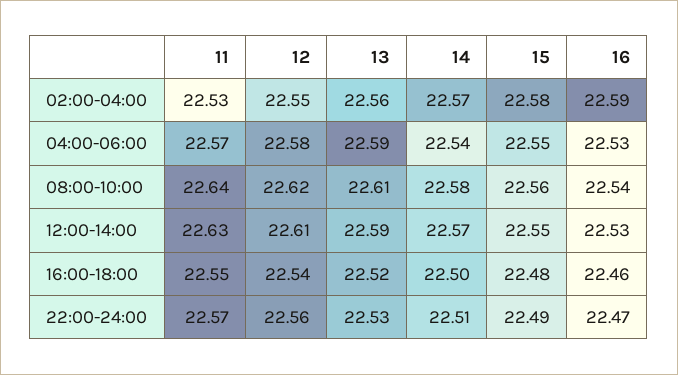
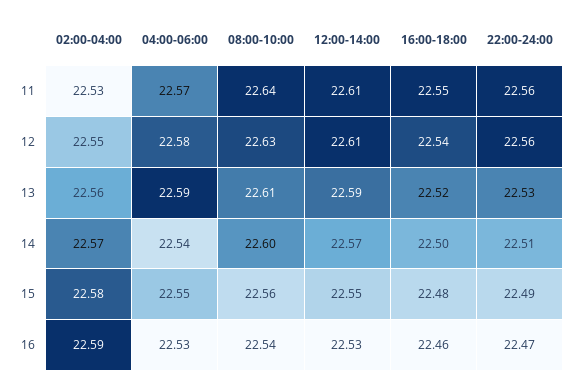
12, 08:00-10:00: 22.62 -> 22.63
14, 08:00-10:00: 22.58 -> 22.6
11, 12:00-14:00: 22.63 -> 22.61
11, 22:00-24:00: 22.57 -> 22.56

